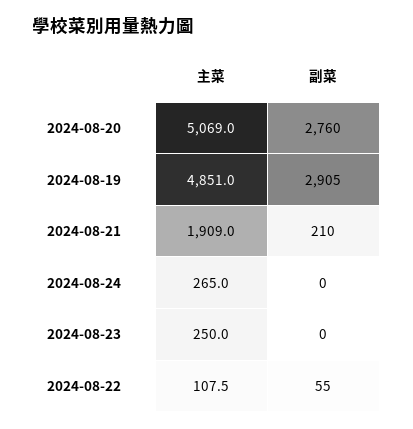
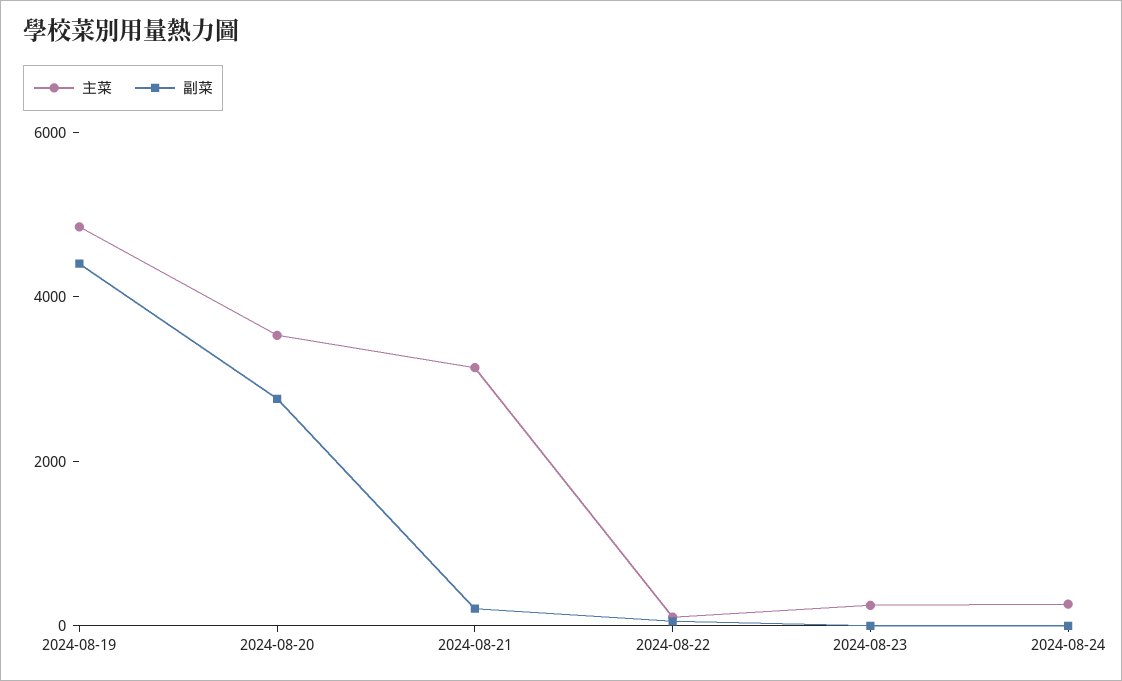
主菜, 2024-08-20: 5069 -> 3500
副菜, 2024-08-19: 2905 -> 4500
主菜, 2024-08-21: 1909 -> 3000

